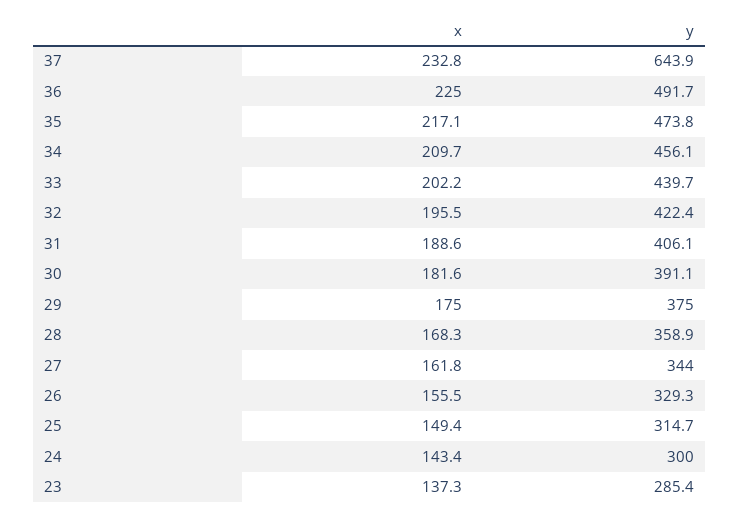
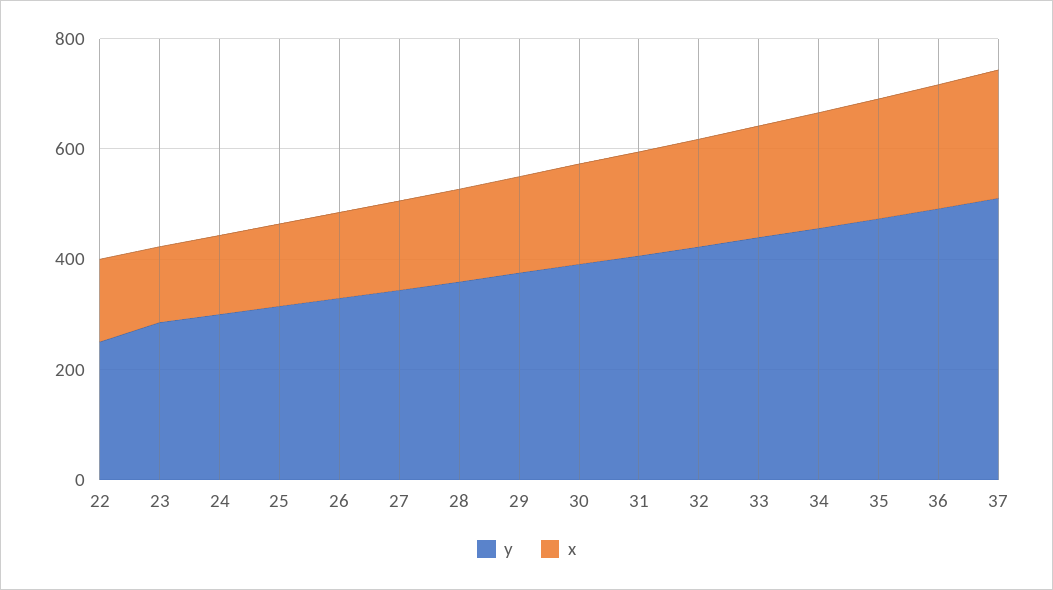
y, 37: 643.9 -> 500
y, 22: none -> 250
x, 22: none -> 150

